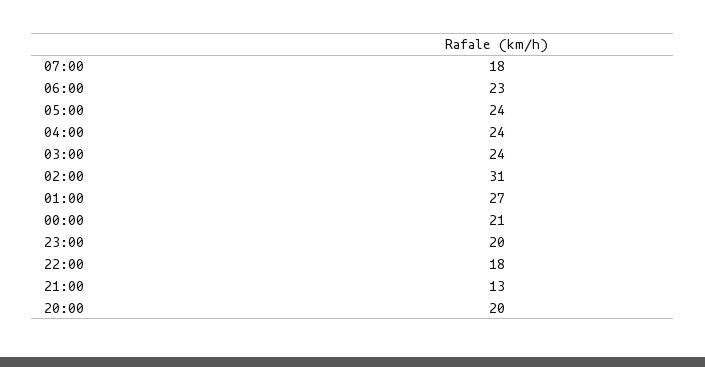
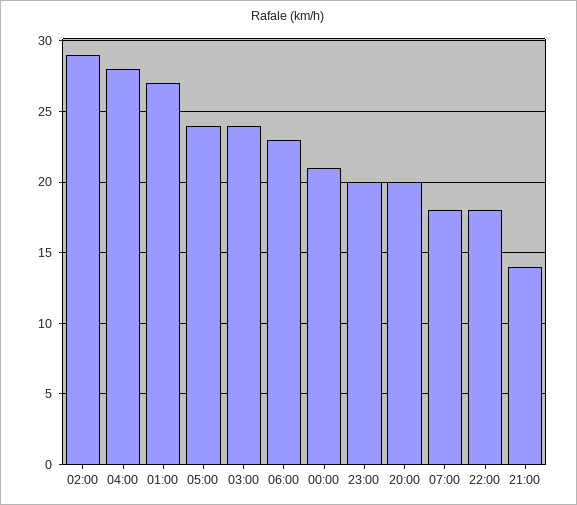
04:00: 24 -> 28
02:00: 31 -> 29
21:00: 13 -> 14

